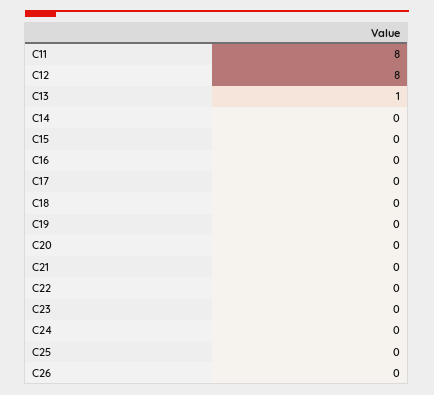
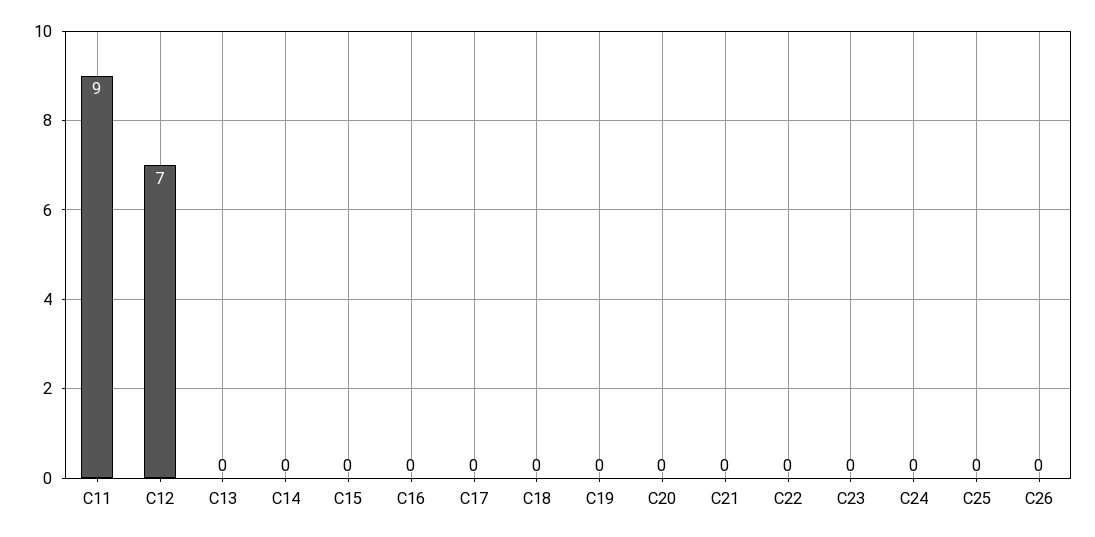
C11: 8 -> 9
C12: 8 -> 7
C13: 1 -> 0

